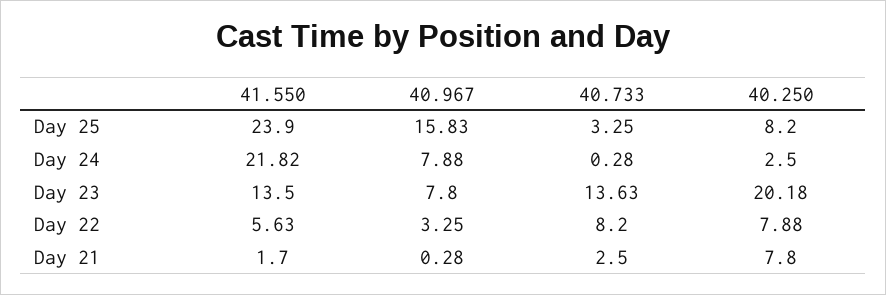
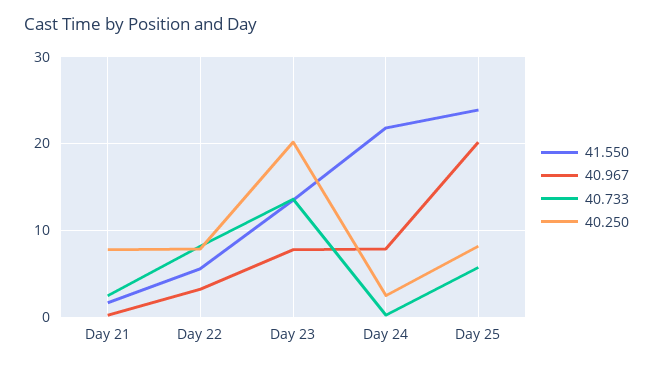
40.967, Day 25: 15.83 -> 20
40.733, Day 25: 3.25 -> 6

